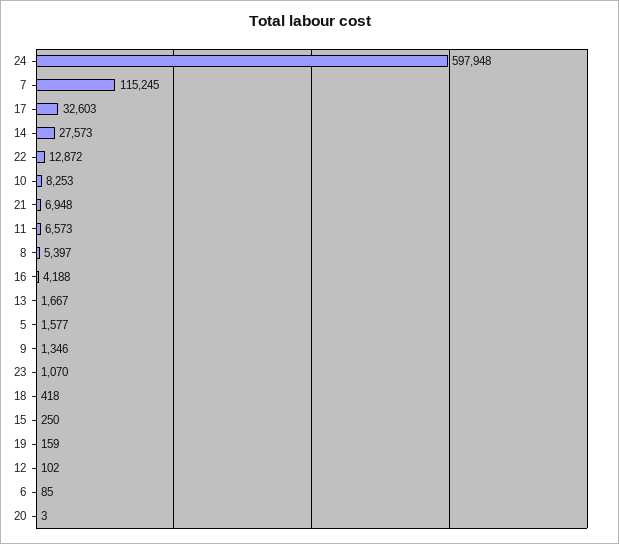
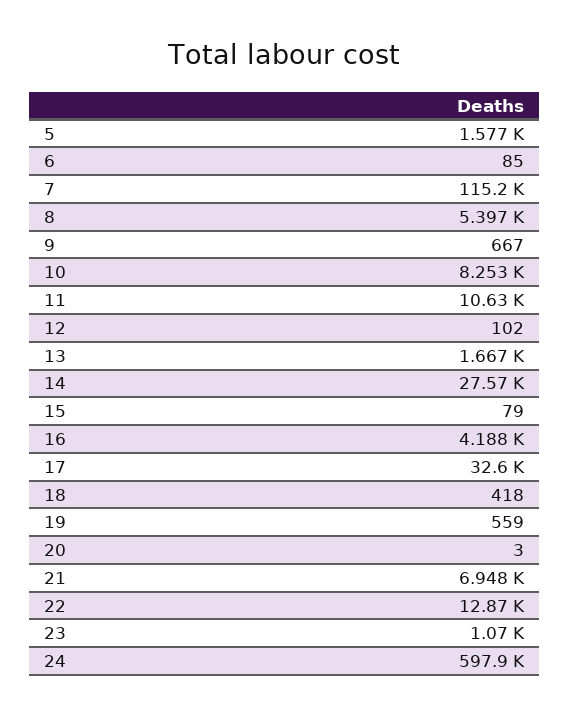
11: 6573 -> 10630
9: 1346 -> 667
15: 250 -> 79
19: 159 -> 559

